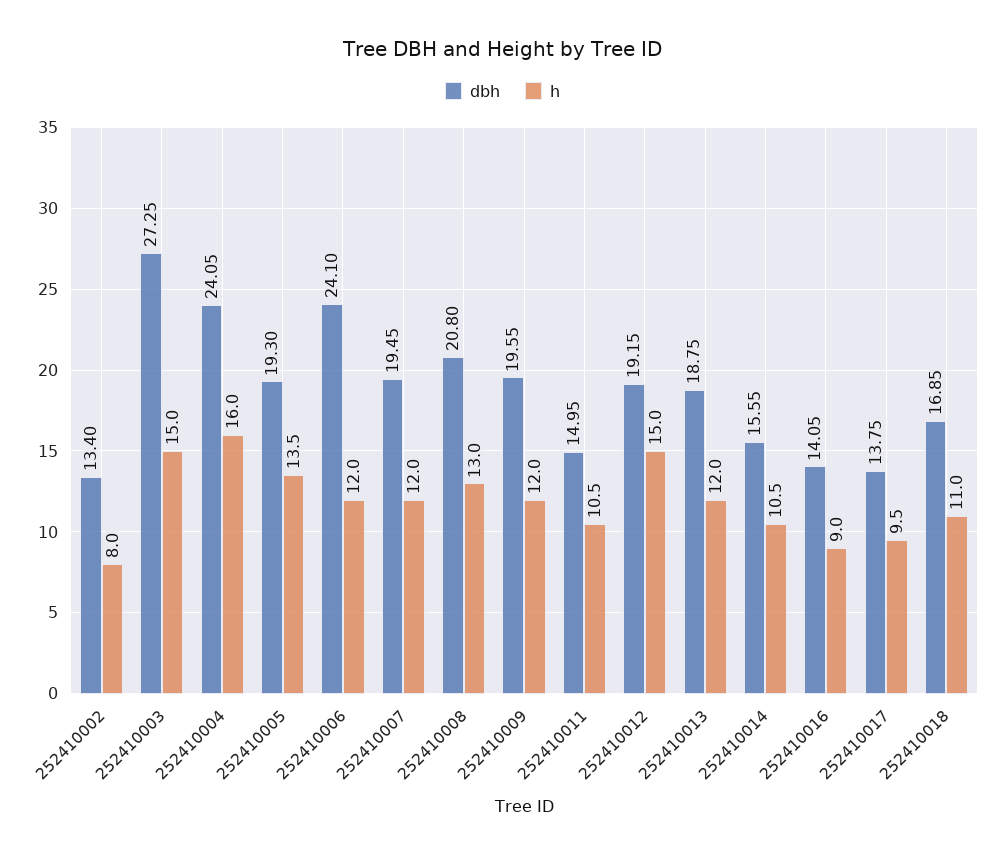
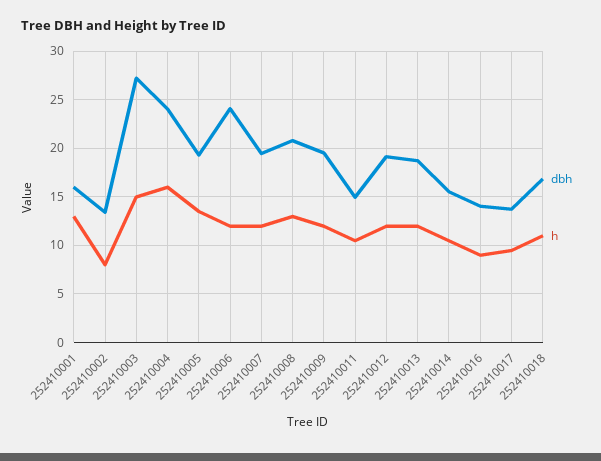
h, 252410012: 15 -> 12
dbh, 252410001: none -> 16
h, 252410001: none -> 13

